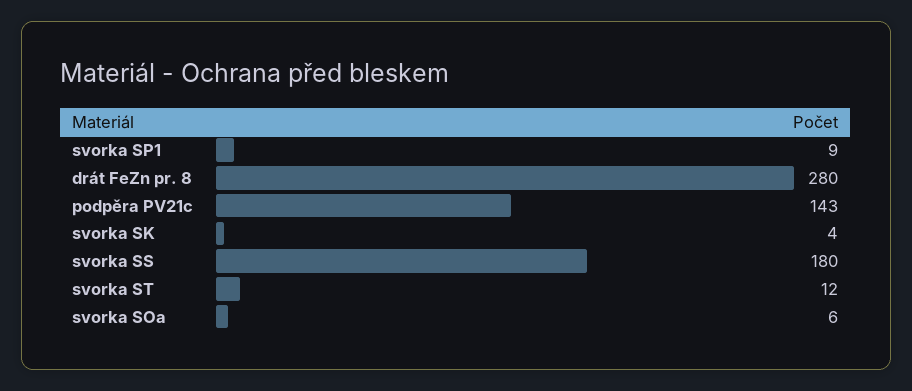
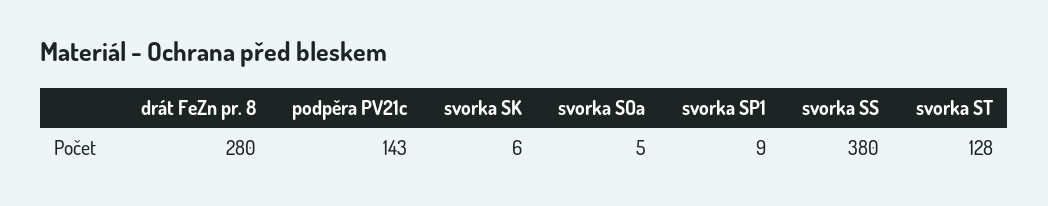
svorka SK: 4 -> 6
svorka SS: 180 -> 380
svorka ST: 12 -> 128
svorka SOa: 6 -> 5

